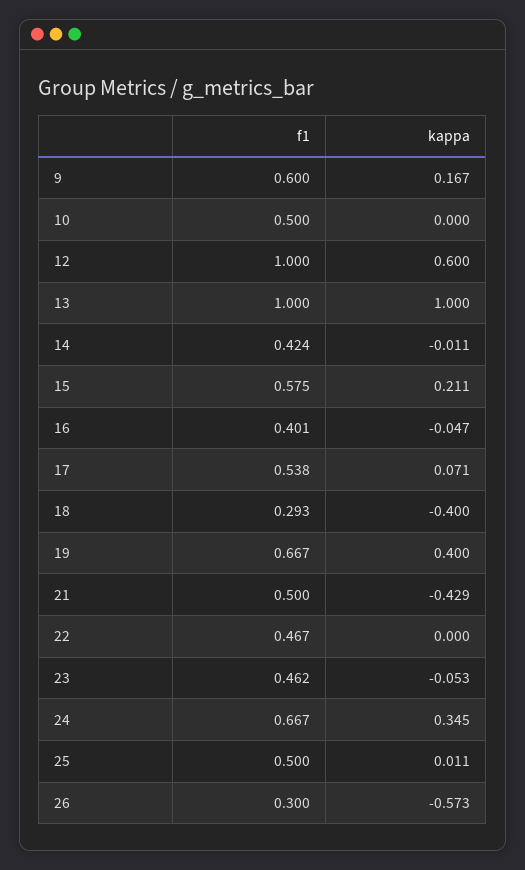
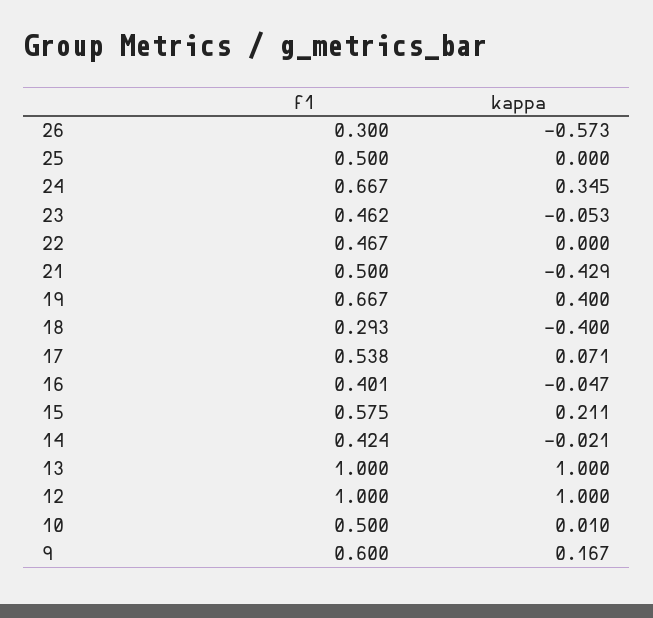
kappa, 10: 0 -> 0.01
kappa, 12: 0.6 -> 1
kappa, 14: -0.011 -> -0.021
kappa, 25: 0.011 -> 0

